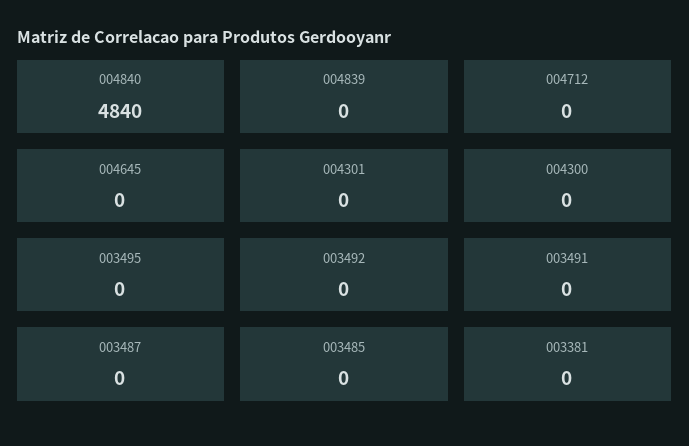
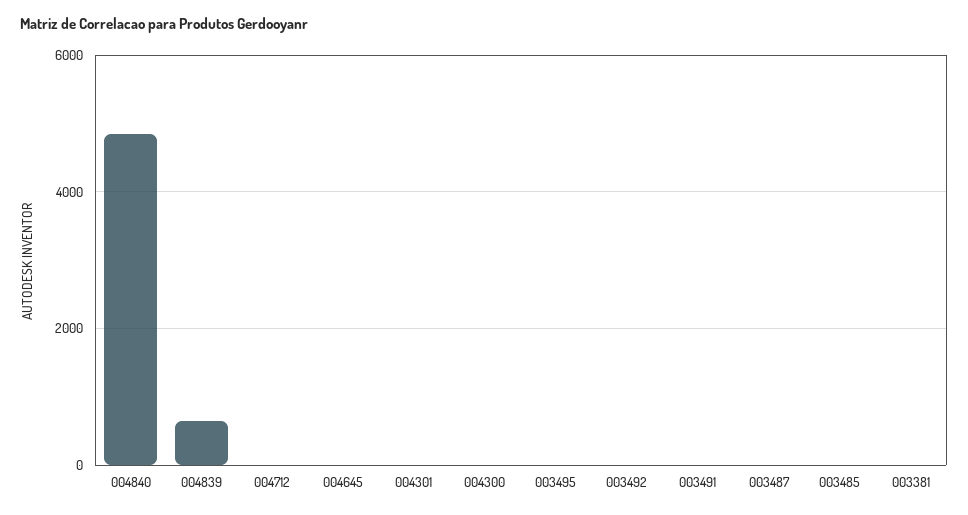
004839: 0 -> 600

